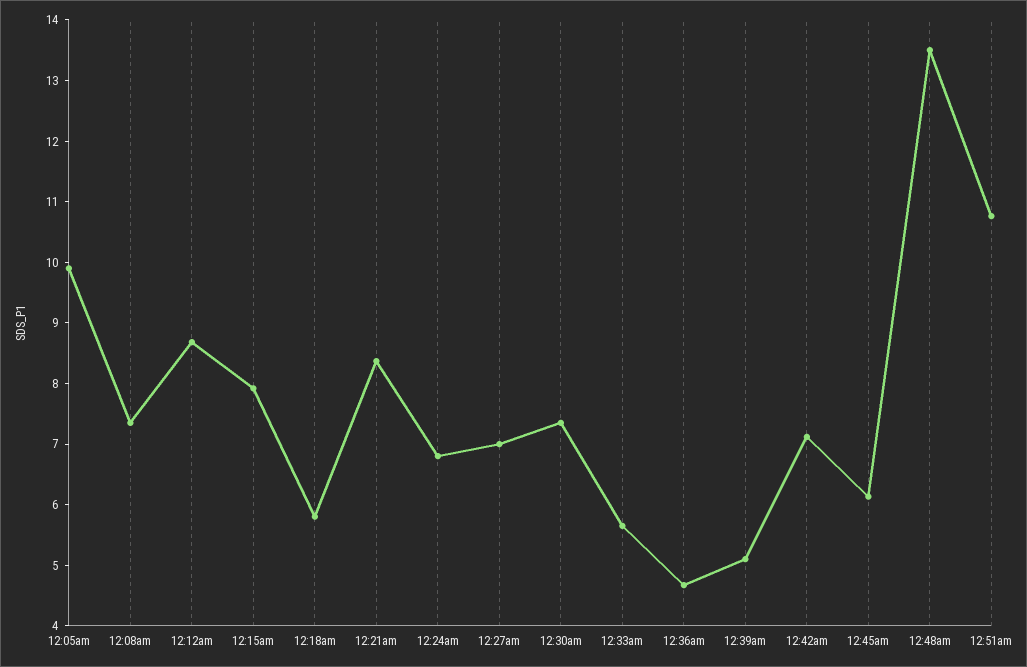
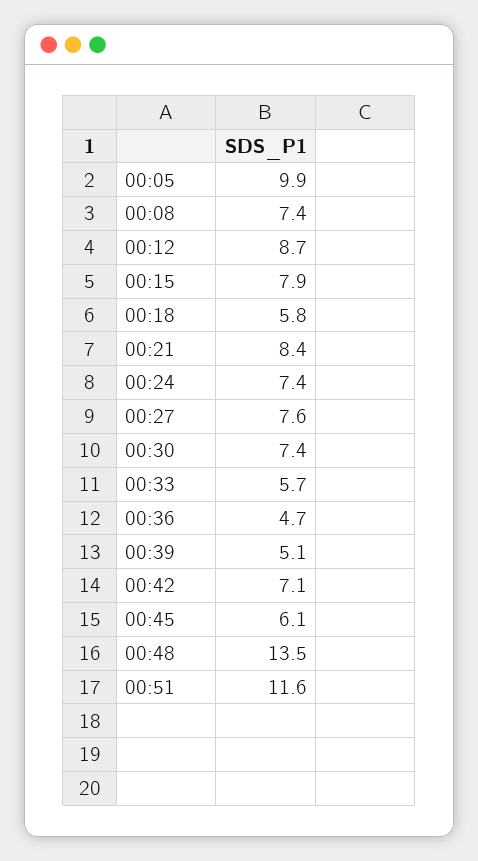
12:24am: 6.8 -> 7.4
12:27am: 7 -> 7.6
12:51am: 10.8 -> 11.6

